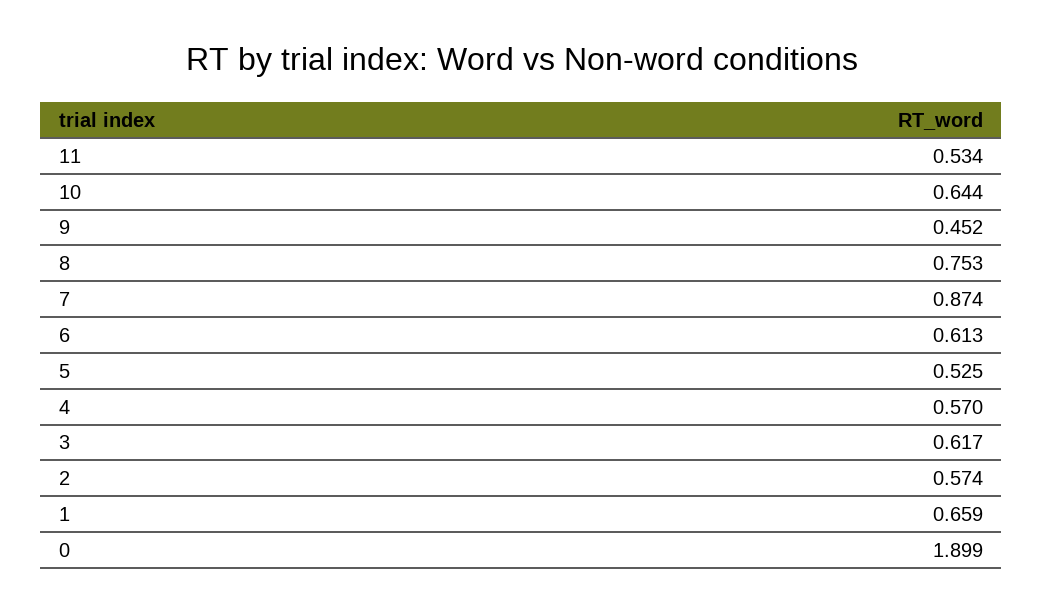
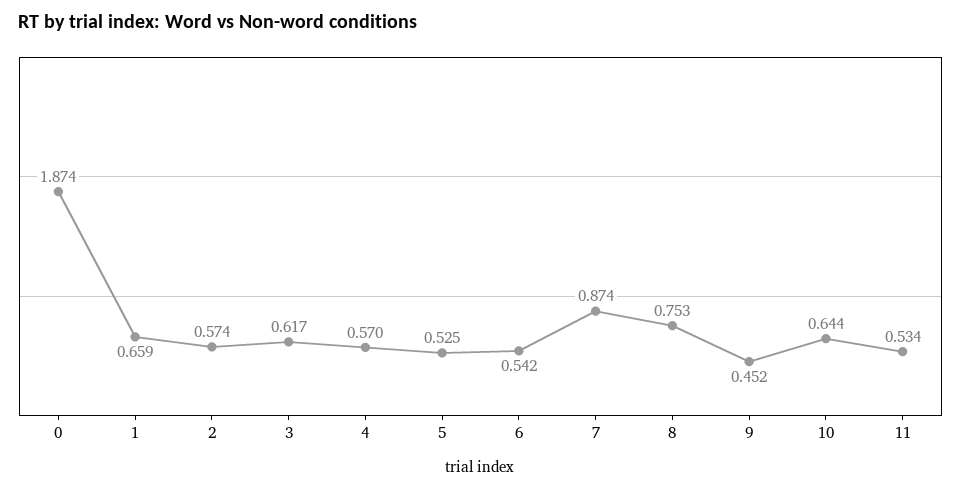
6: 0.613 -> 0.542
0: 1.899 -> 1.874

